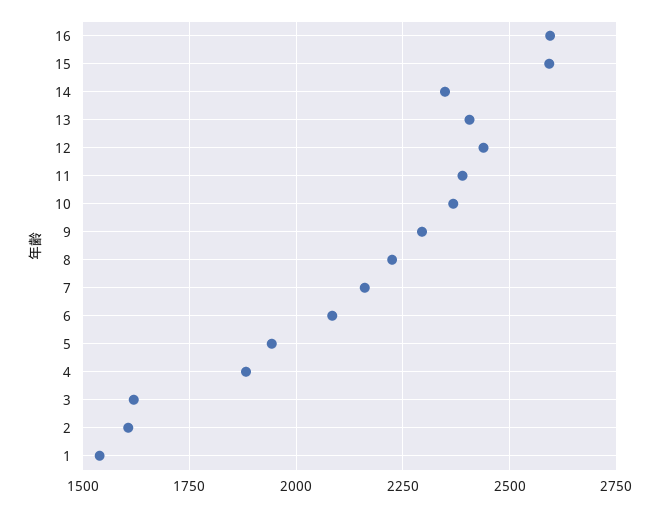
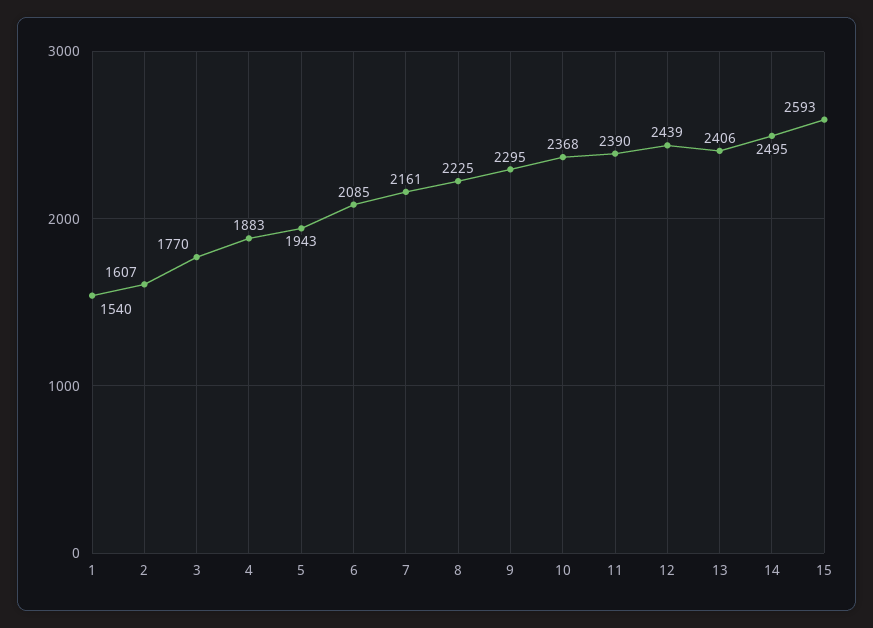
16: 2600 -> none
14: 2350 -> 2495
3: 1625 -> 1770

